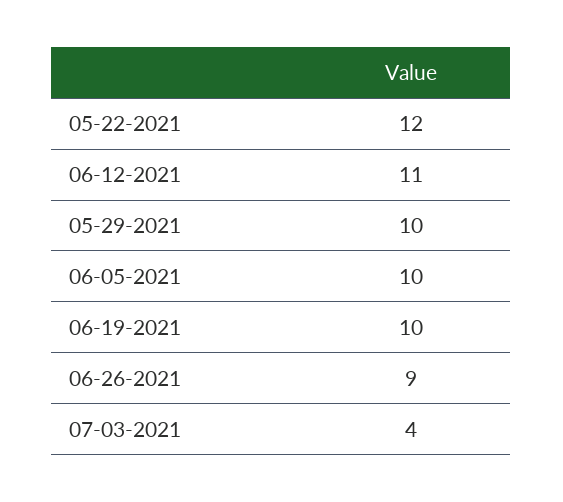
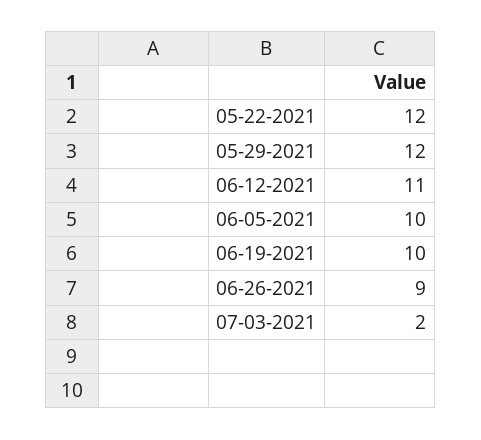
05-29-2021: 10 -> 12
07-03-2021: 4 -> 2

